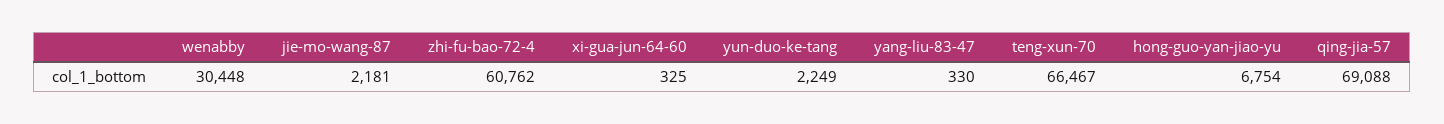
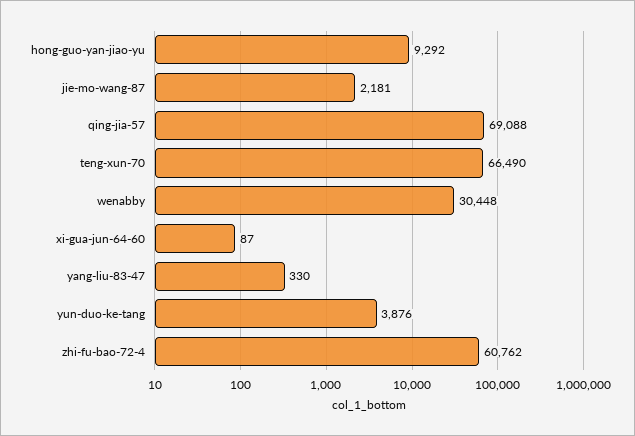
xi-gua-jun-64-60: 325 -> 87
yun-duo-ke-tang: 2249 -> 3876
teng-xun-70: 66467 -> 66490
hong-guo-yan-jiao-yu: 6754 -> 9292

